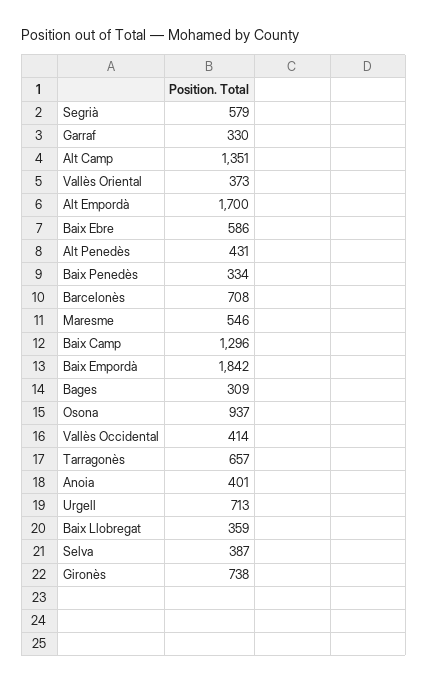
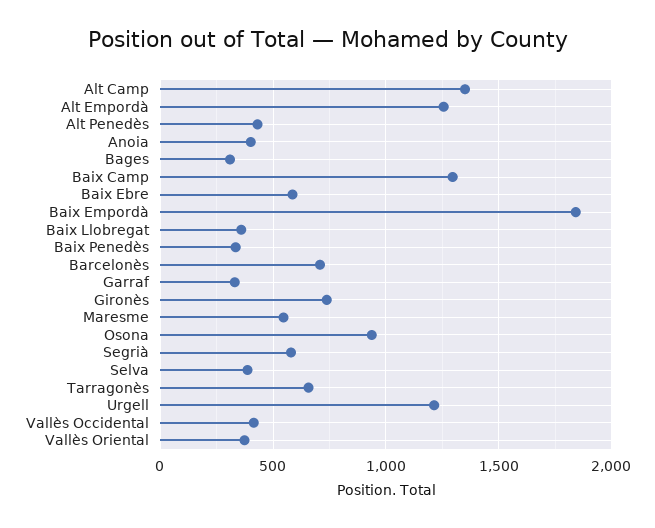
Alt Empordà: 1700 -> 1250
Urgell: 713 -> 1200

